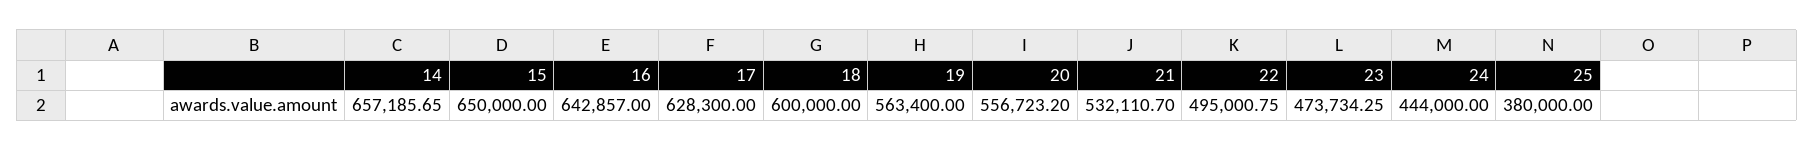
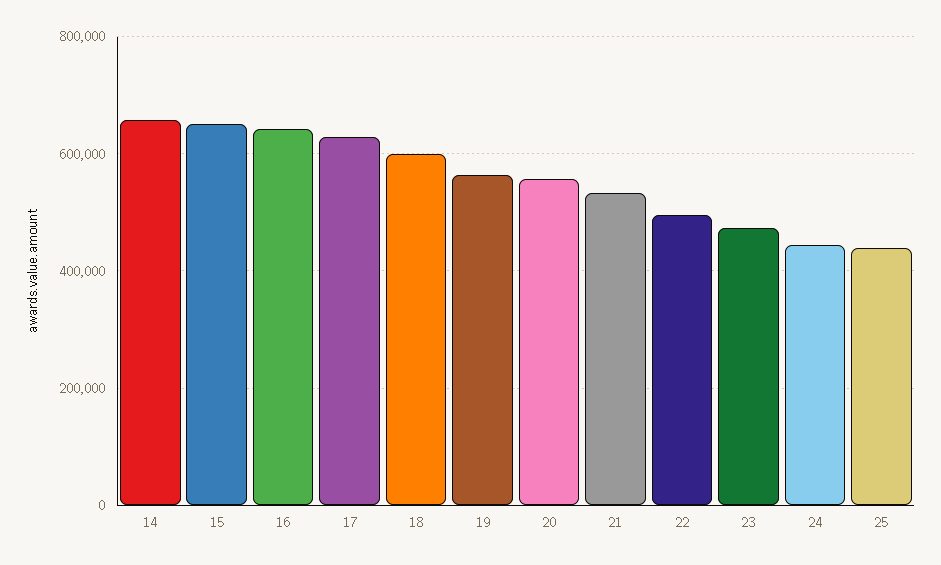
25: 380000 -> 440000

